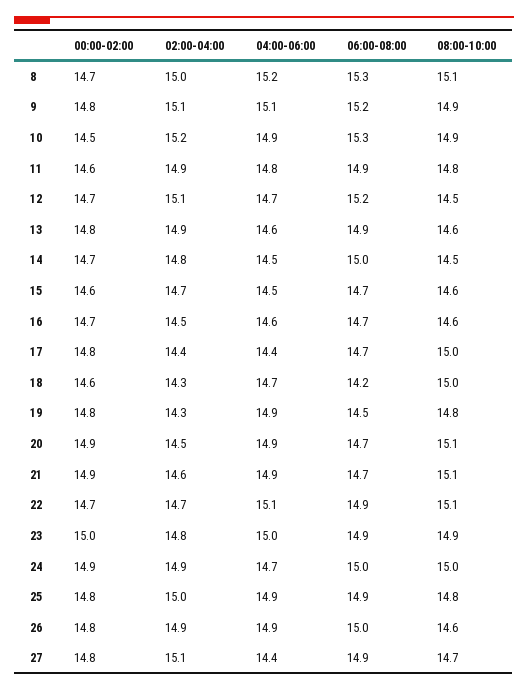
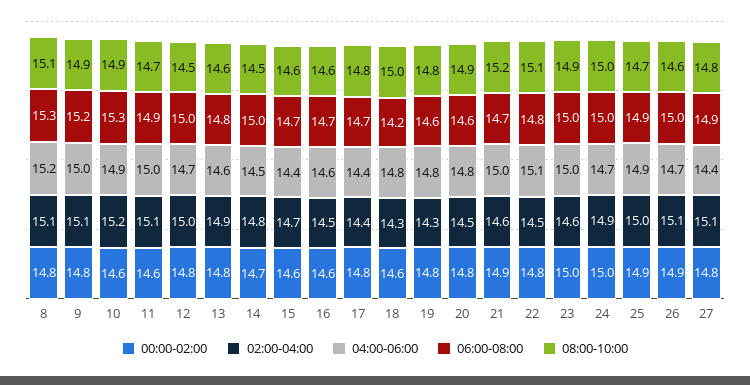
00:00-02:00, 8: 14.7 -> 14.8
02:00-04:00, 8: 15 -> 15.1
04:00-06:00, 9: 15.1 -> 15
00:00-02:00, 10: 14.5 -> 14.6
02:00-04:00, 11: 14.9 -> 15.1
04:00-06:00, 11: 14.8 -> 15
08:00-10:00, 11: 14.8 -> 14.7
00:00-02:00, 12: 14.7 -> 14.8
02:00-04:00, 12: 15.1 -> 15
06:00-08:00, 12: 15.2 -> 15
06:00-08:00, 13: 14.9 -> 14.8
04:00-06:00, 15: 14.5 -> 14.4
00:00-02:00, 16: 14.7 -> 14.6
08:00-10:00, 17: 15 -> 14.8
04:00-06:00, 18: 14.7 -> 14.8
04:00-06:00, 19: 14.9 -> 14.8
06:00-08:00, 19: 14.5 -> 14.6
00:00-02:00, 20: 14.9 -> 14.8
04:00-06:00, 20: 14.9 -> 14.8
06:00-08:00, 20: 14.7 -> 14.6
08:00-10:00, 20: 15.1 -> 14.9
04:00-06:00, 21: 14.9 -> 15
08:00-10:00, 21: 15.1 -> 15.2
00:00-02:00, 22: 14.7 -> 14.8
02:00-04:00, 22: 14.7 -> 14.5
06:00-08:00, 22: 14.9 -> 14.8
02:00-04:00, 23: 14.8 -> 14.6
06:00-08:00, 23: 14.9 -> 15
00:00-02:00, 24: 14.9 -> 15
00:00-02:00, 25: 14.8 -> 14.9
08:00-10:00, 25: 14.8 -> 14.7
00:00-02:00, 26: 14.8 -> 14.9
02:00-04:00, 26: 14.9 -> 15.1
04:00-06:00, 26: 14.9 -> 14.7
08:00-10:00, 27: 14.7 -> 14.8

